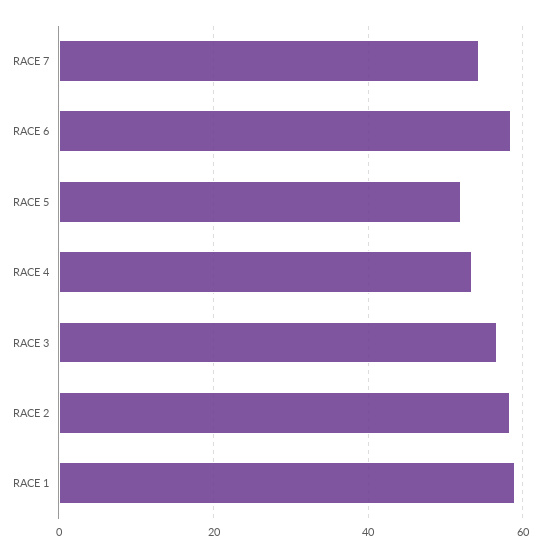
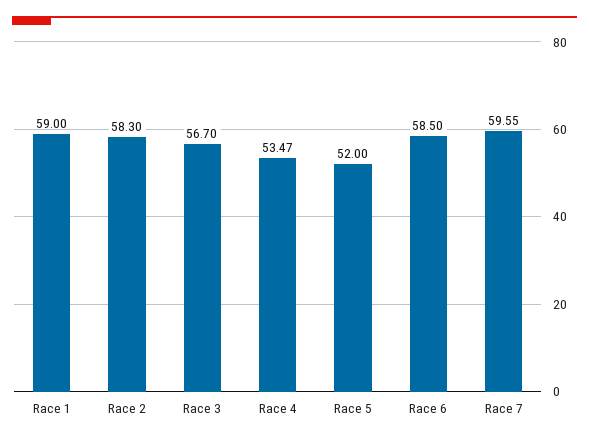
RACE 7: 54 -> 59.55

